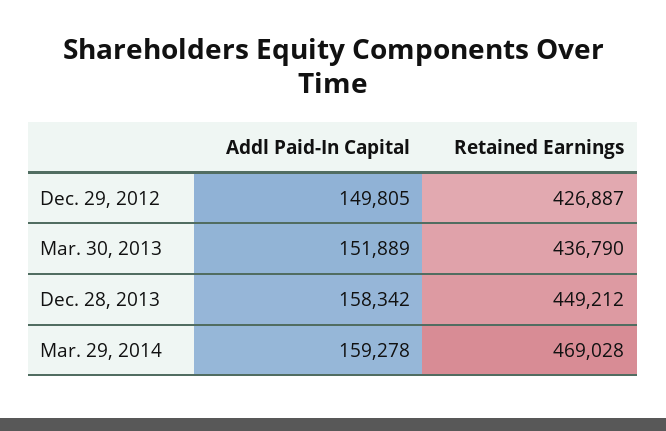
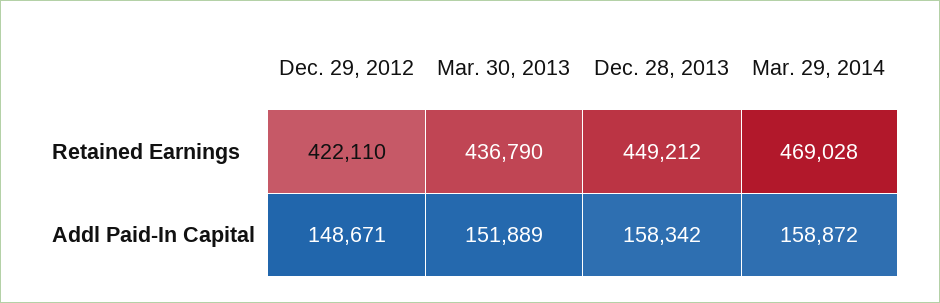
Addl Paid-In Capital, Dec. 29, 2012: 149805 -> 148671
Retained Earnings, Dec. 29, 2012: 426887 -> 422110
Addl Paid-In Capital, Mar. 29, 2014: 159278 -> 158872

